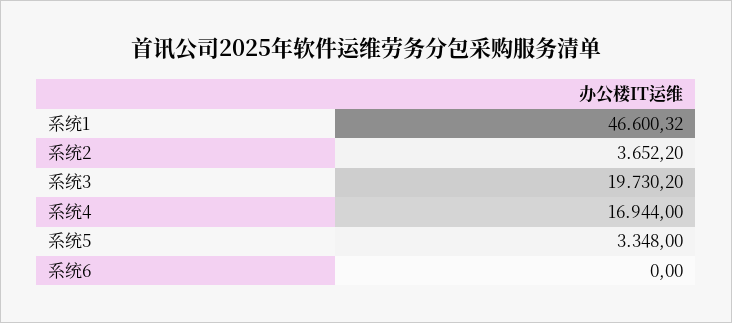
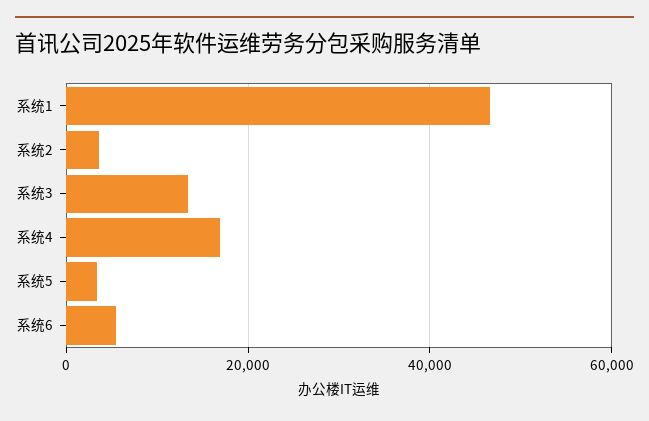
系统3: 19730.2 -> 14000
系统6: 0 -> 6000

